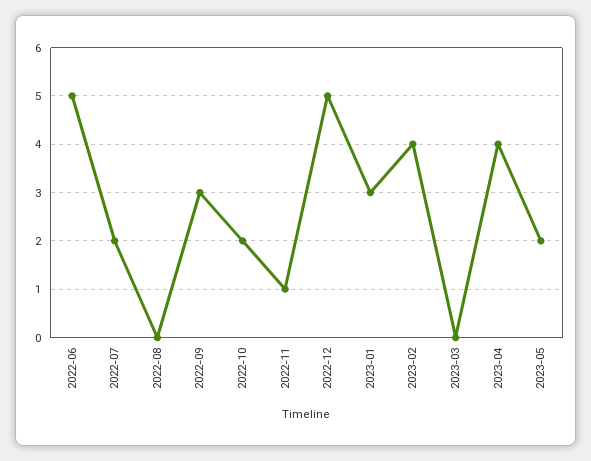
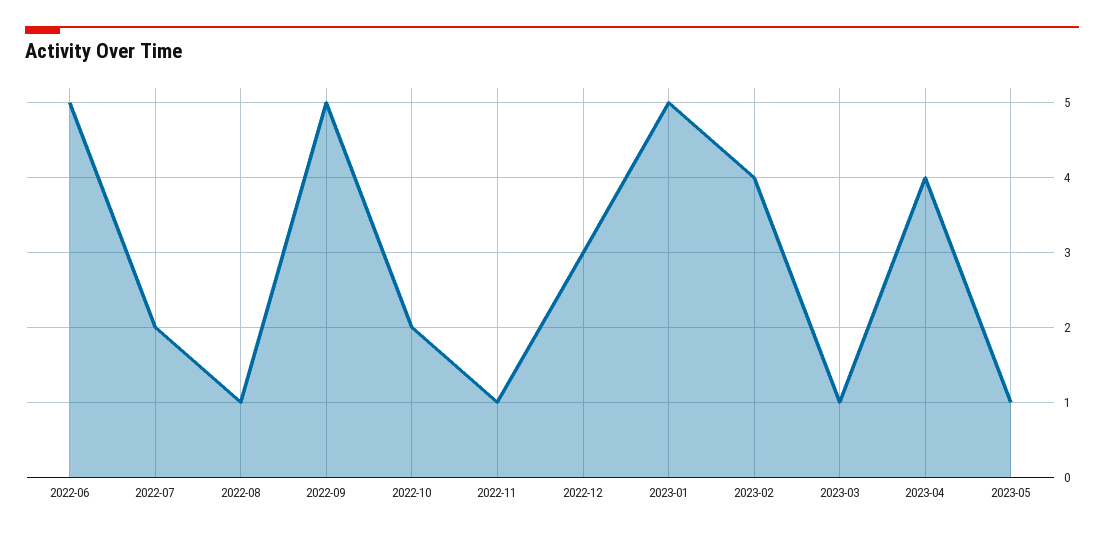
2022-08: 0 -> 1
2022-09: 3 -> 5
2022-12: 5 -> 3
2023-01: 3 -> 5
2023-03: 0 -> 1
2023-05: 2 -> 1

